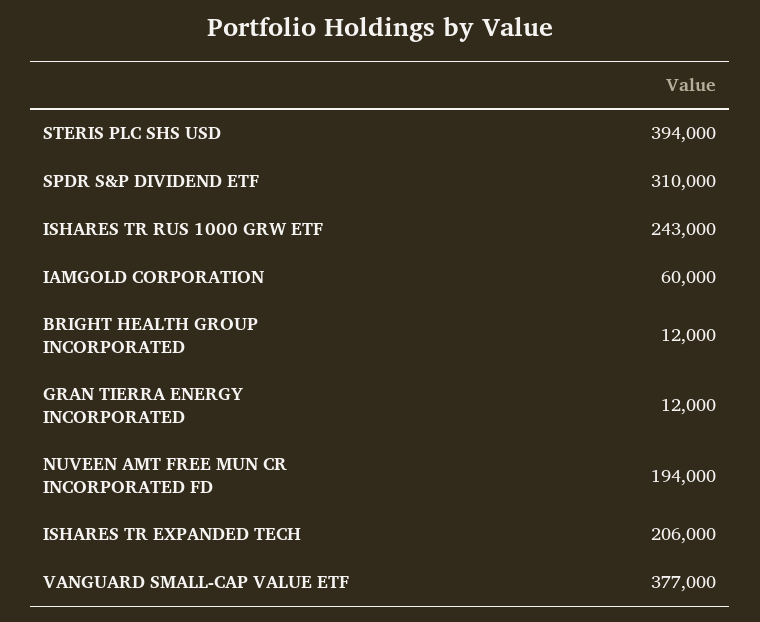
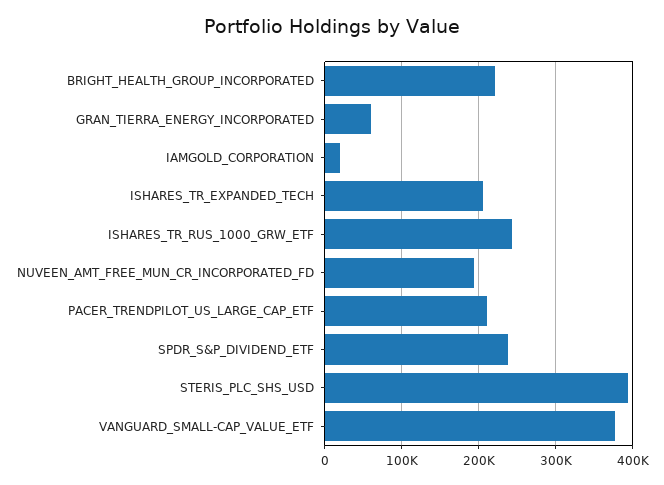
SPDR S&P DIVIDEND ETF: 310000 -> 240000
IAMGOLD CORPORATION: 60000 -> 20000
BRIGHT HEALTH GROUP INCORPORATED: 12000 -> 220000
GRAN TIERRA ENERGY INCORPORATED: 12000 -> 60000
PACER_TRENDPILOT_US_LARGE_CAP_ETF: none -> 210000

